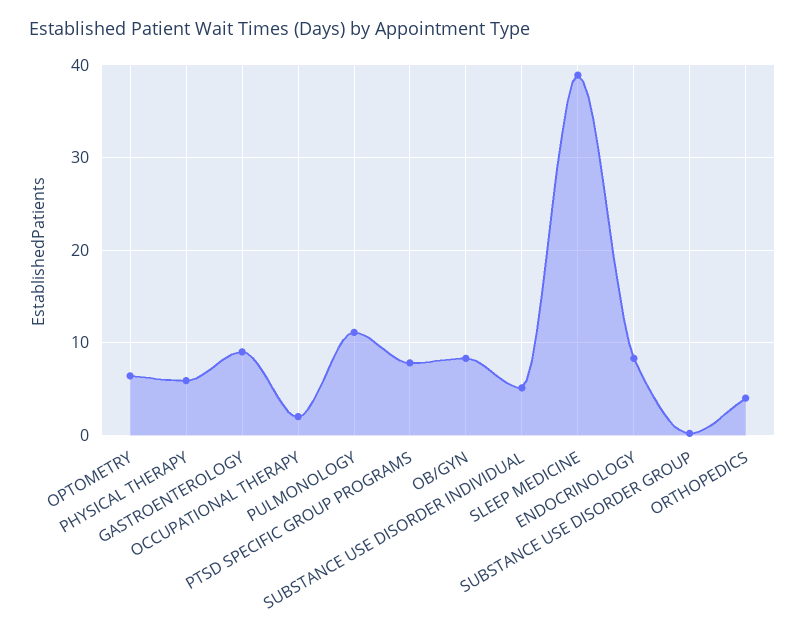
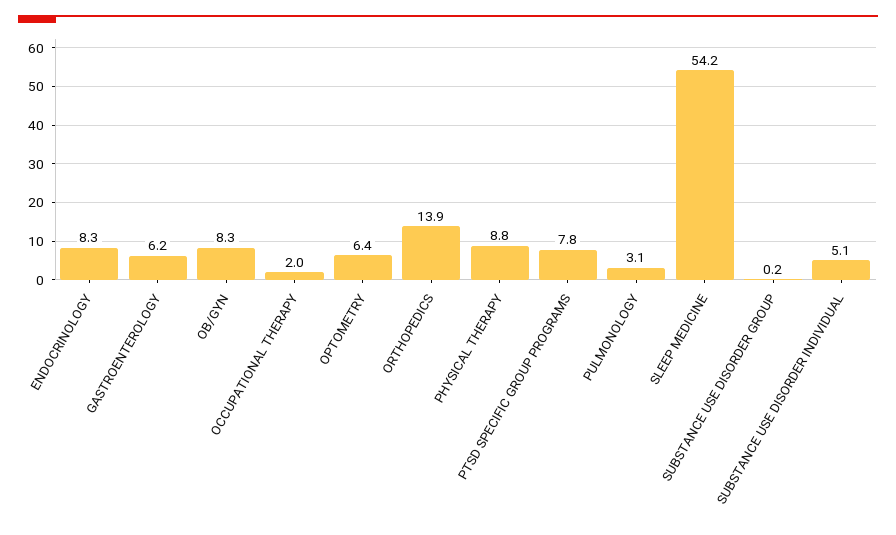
PHYSICAL THERAPY: 6 -> 8.8
GASTROENTEROLOGY: 9 -> 6.2
PULMONOLOGY: 11 -> 3.1
SLEEP MEDICINE: 39 -> 54.2
ORTHOPEDICS: 4 -> 13.9

